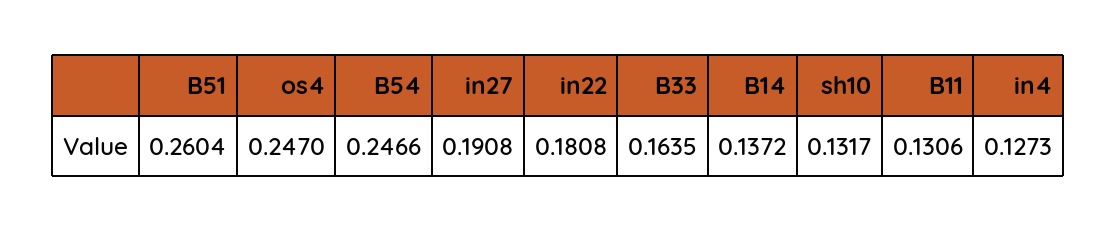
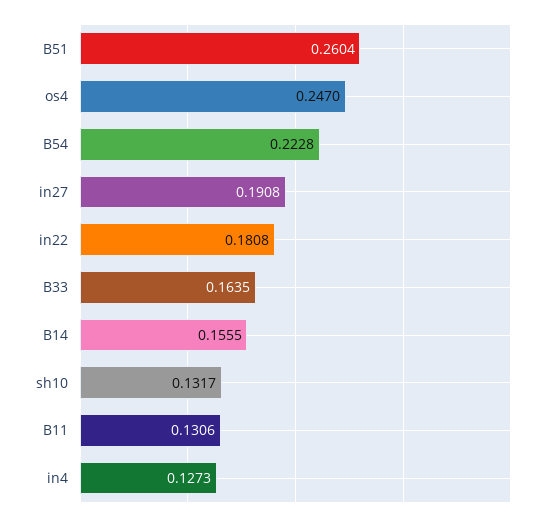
B54: 0.2466 -> 0.2228
B14: 0.1372 -> 0.1555

